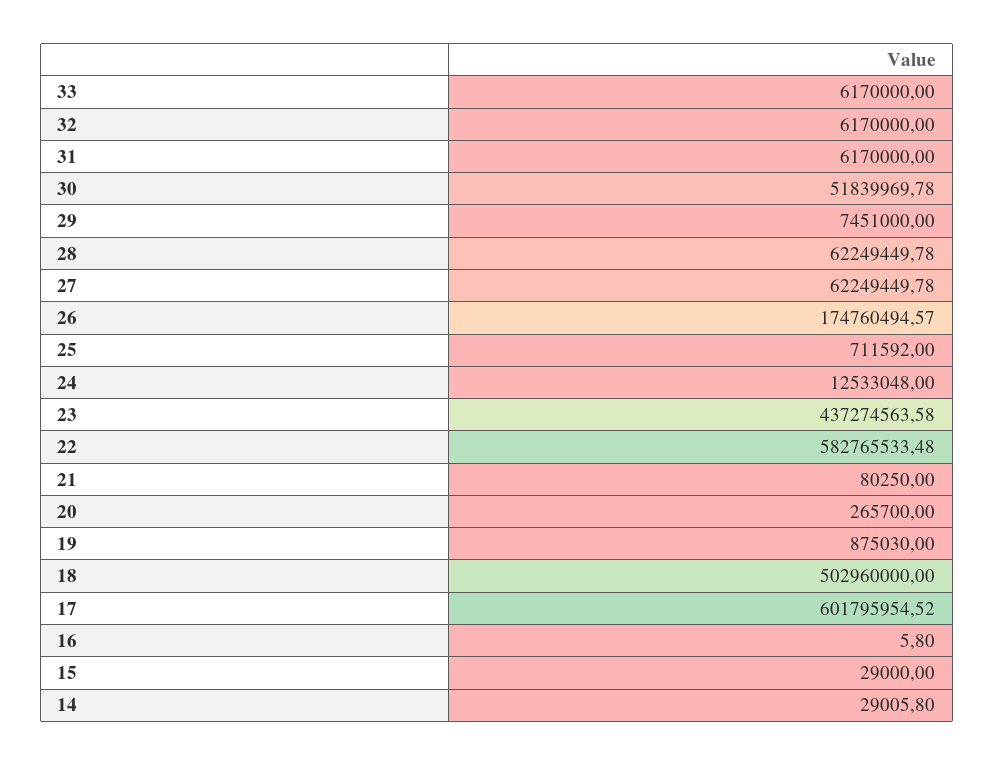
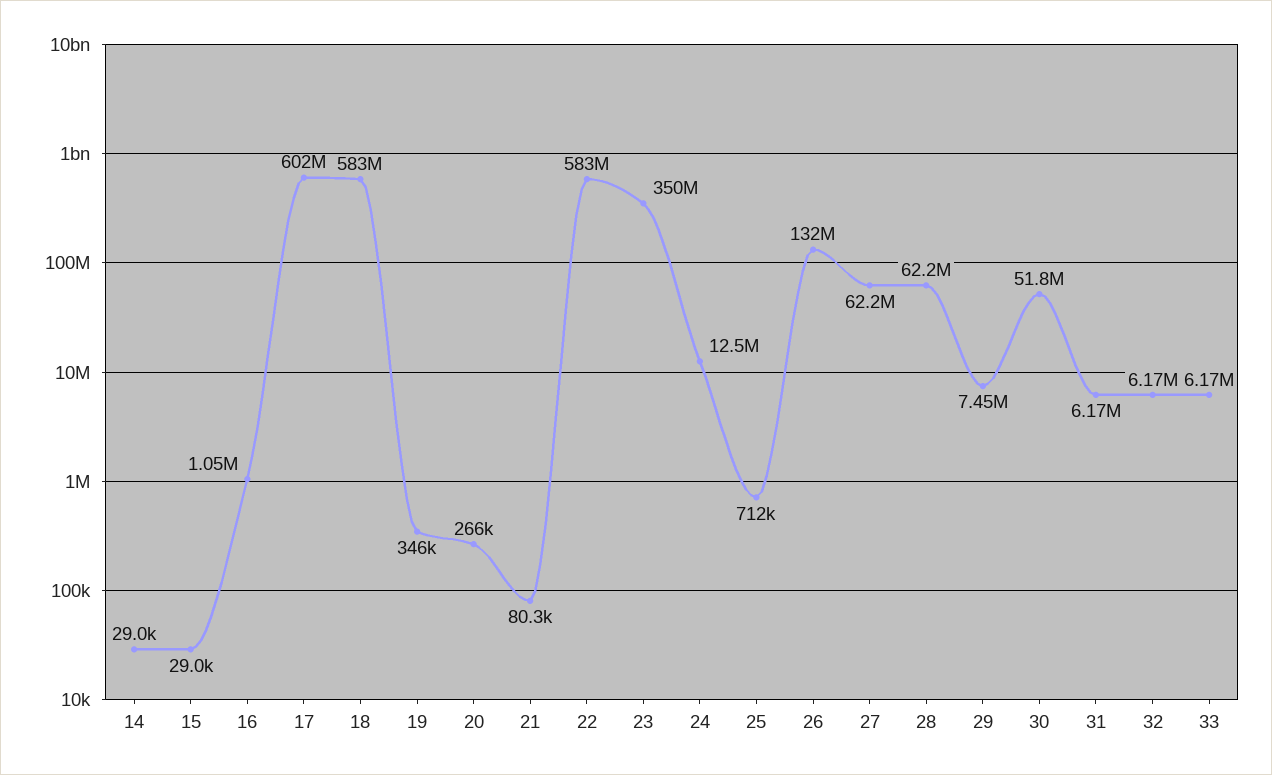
26: 174760494.57 -> 132000000
23: 437274563.58 -> 350000000
19: 875030 -> 346000
18: 502960000 -> 583000000
16: 5.8 -> 1050000

